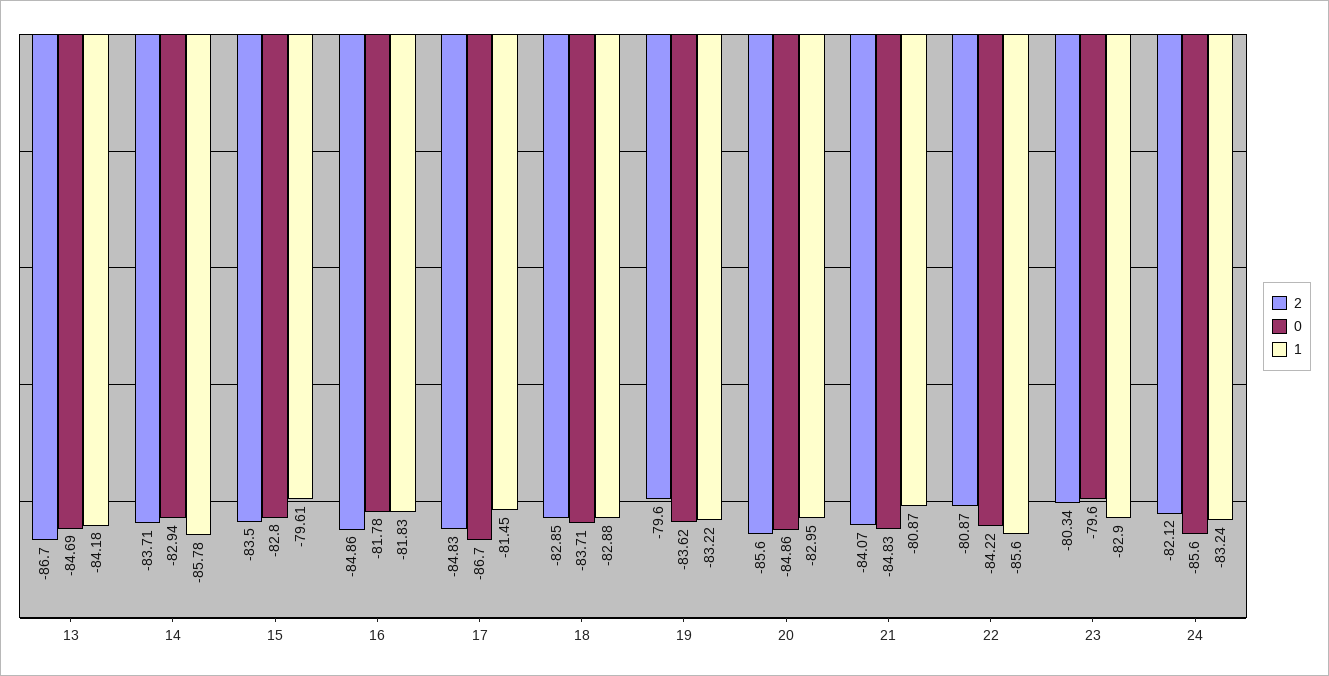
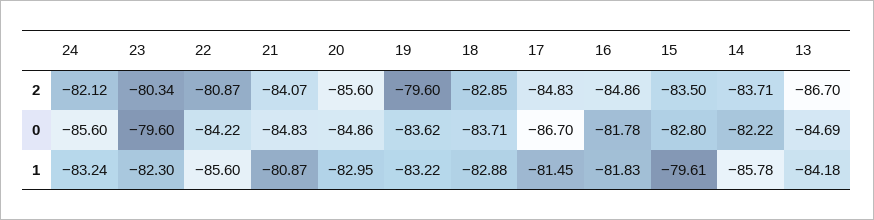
0, 14: -82.94 -> -82.22
1, 23: -82.9 -> -82.3

